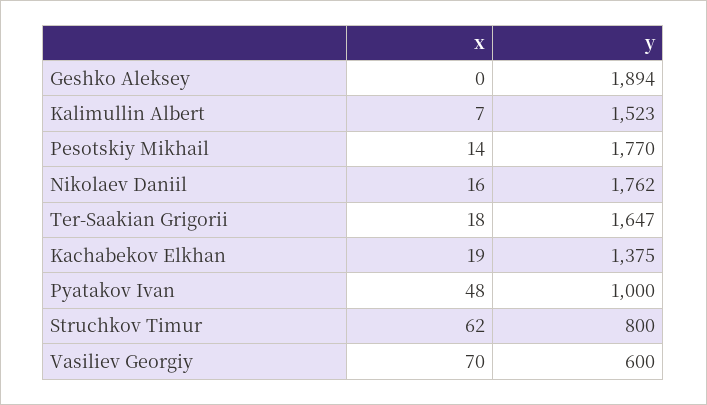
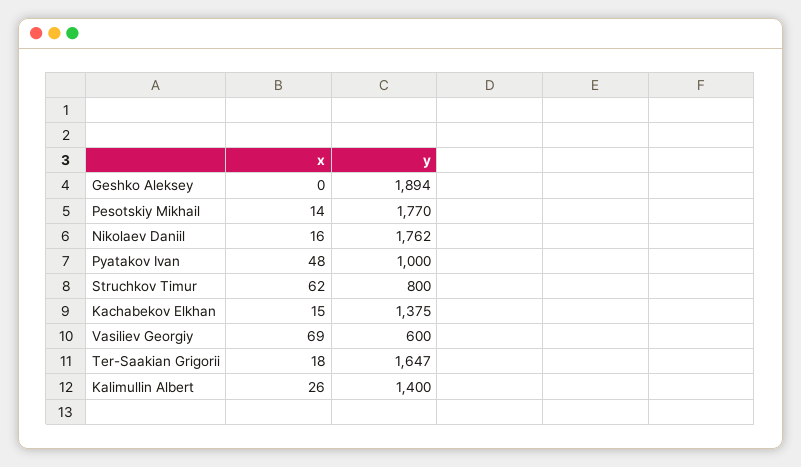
x, Kalimullin Albert: 7 -> 26
y, Kalimullin Albert: 1523 -> 1400
x, Kachabekov Elkhan: 19 -> 15
x, Vasiliev Georgiy: 70 -> 69

